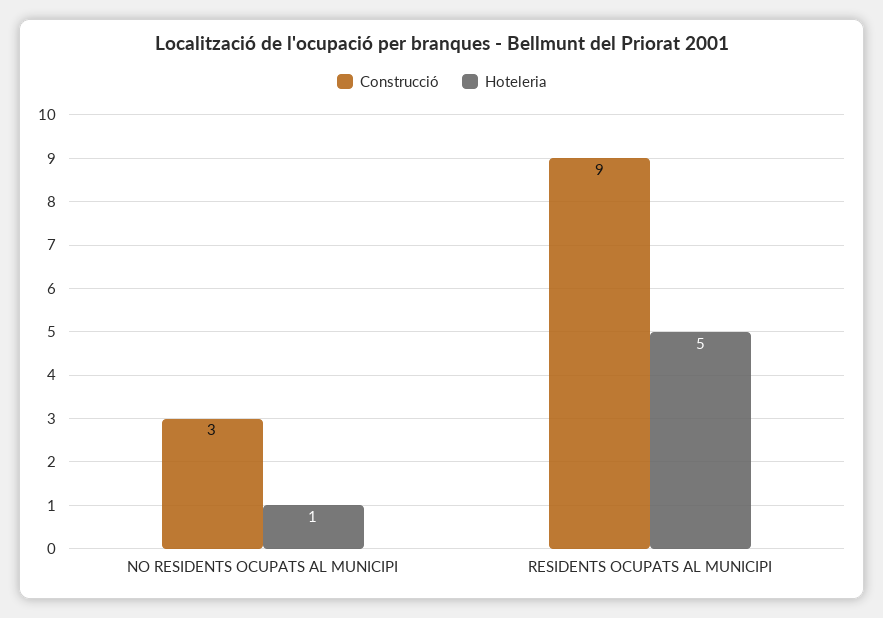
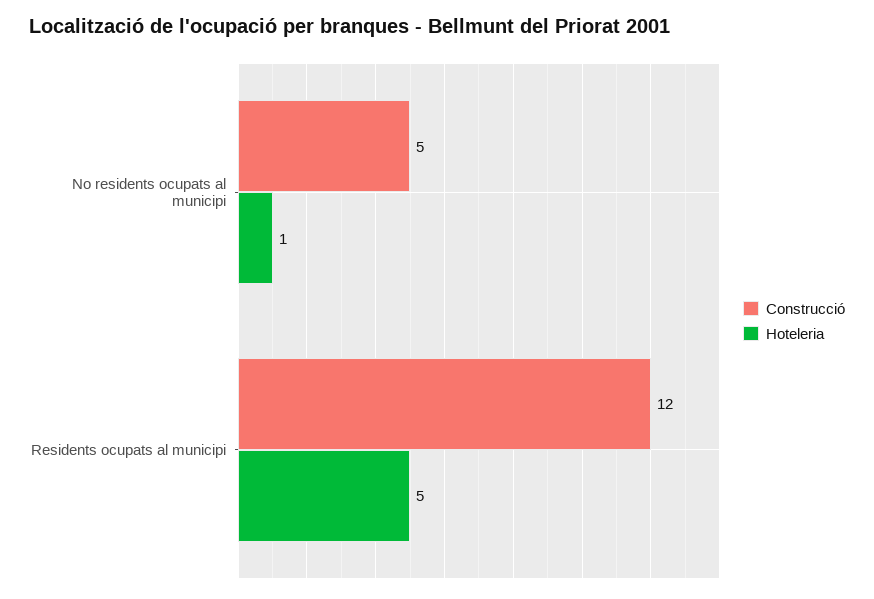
Construcció, NO RESIDENTS OCUPATS AL MUNICIPI: 3 -> 5
Construcció, RESIDENTS OCUPATS AL MUNICIPI: 9 -> 12

